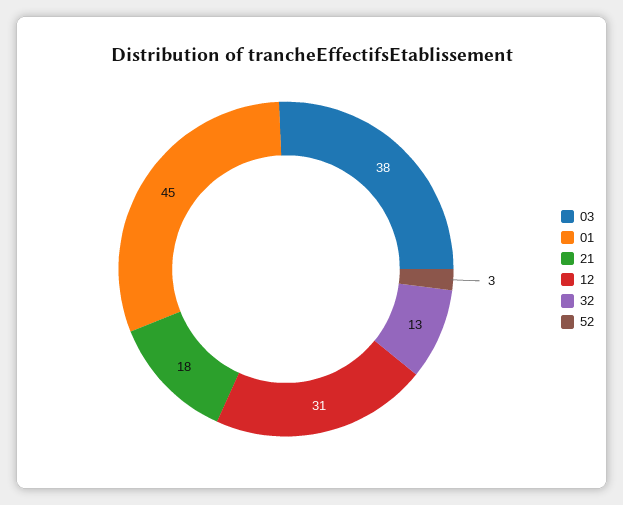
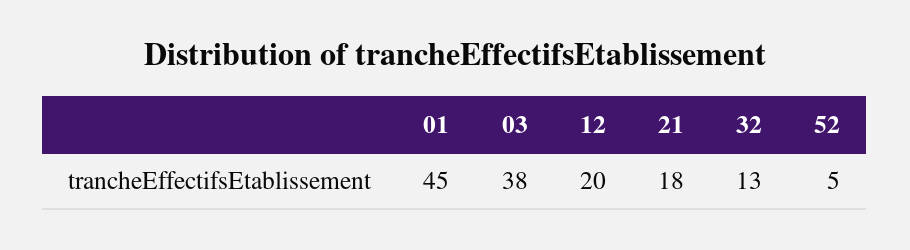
12: 31 -> 20
52: 3 -> 5

